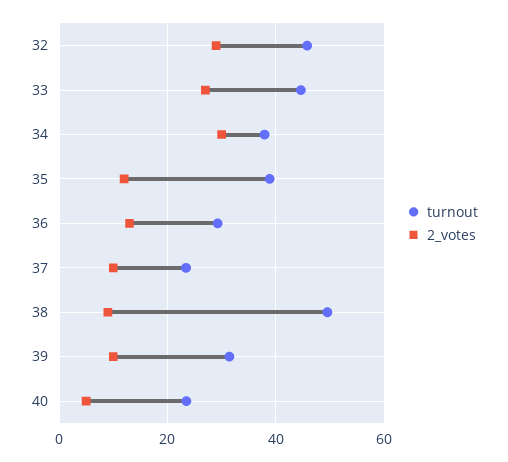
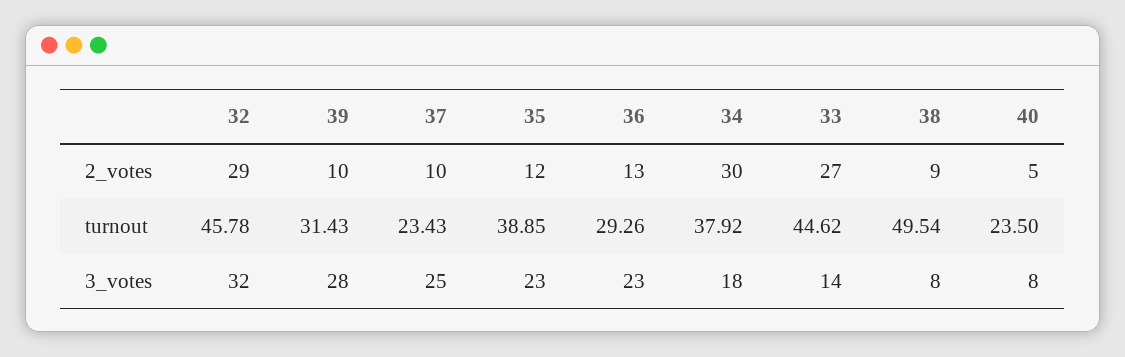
3_votes, 32: none -> 32
3_votes, 39: none -> 28
3_votes, 37: none -> 25
3_votes, 35: none -> 23
3_votes, 36: none -> 23
3_votes, 34: none -> 18
3_votes, 33: none -> 14
3_votes, 38: none -> 8
3_votes, 40: none -> 8

